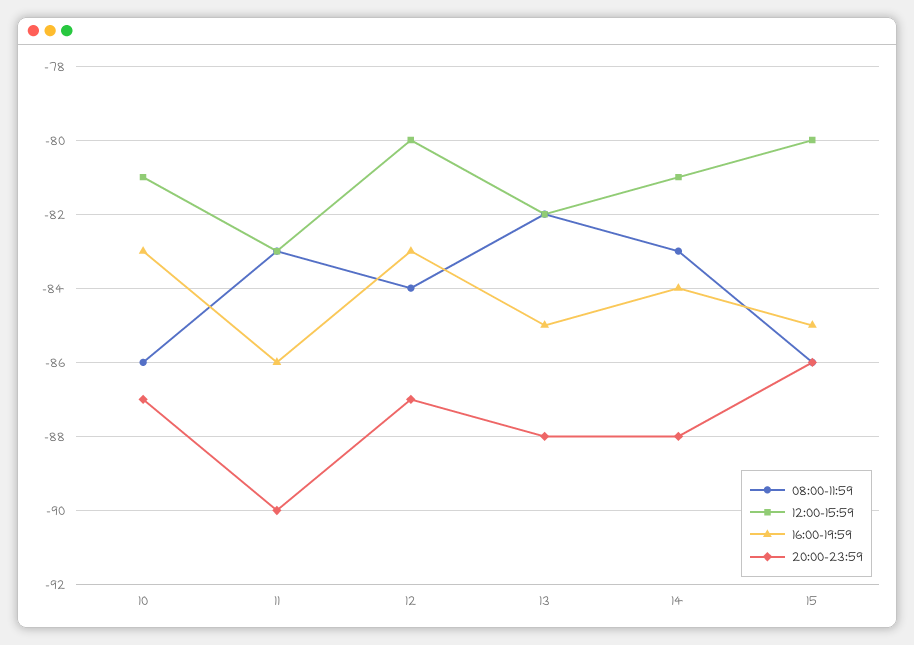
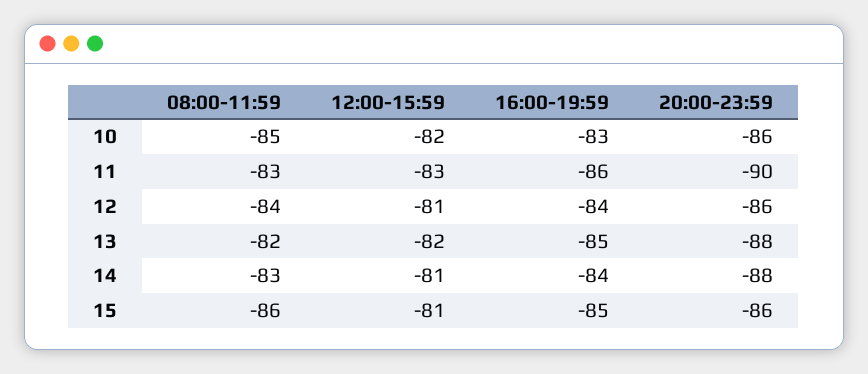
08:00-11:59, 10: -86 -> -85
12:00-15:59, 10: -81 -> -82
20:00-23:59, 10: -87 -> -86
12:00-15:59, 12: -80 -> -81
16:00-19:59, 12: -83 -> -84
20:00-23:59, 12: -87 -> -86
12:00-15:59, 15: -80 -> -81

